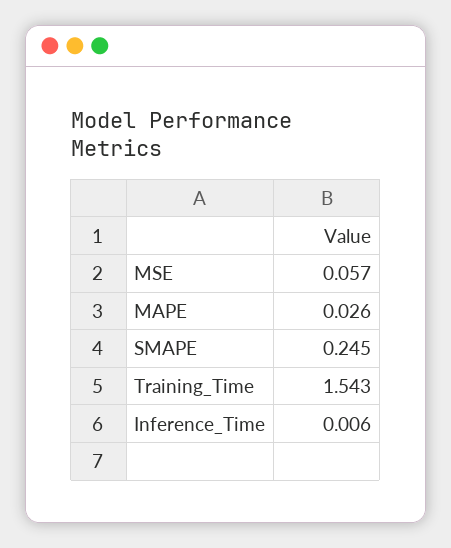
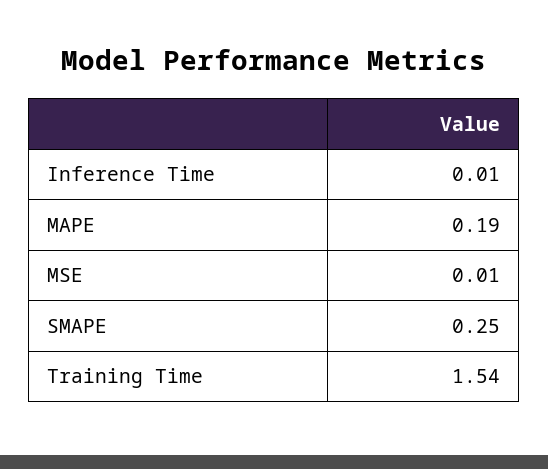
MSE: 0.057 -> 0.01
MAPE: 0.026 -> 0.19

